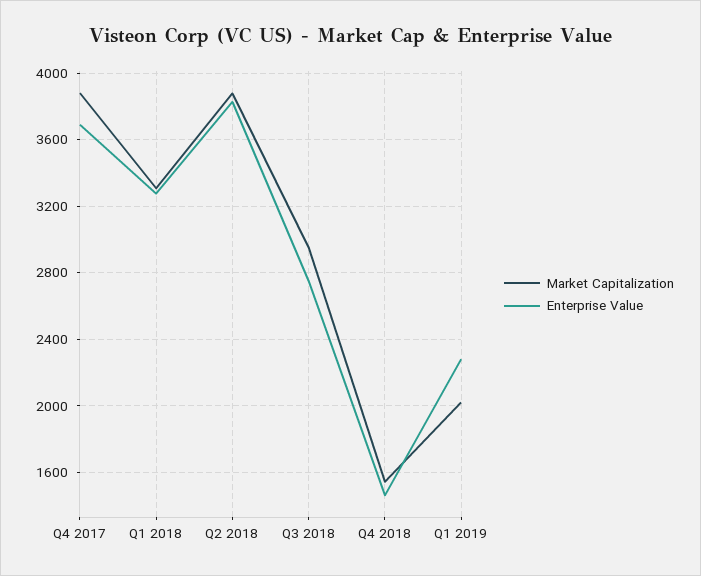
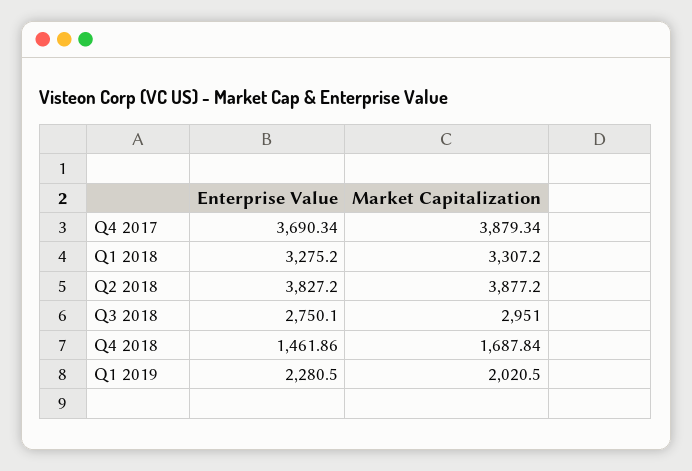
Market Capitalization, Q4 2018: 1550 -> 1687.84

